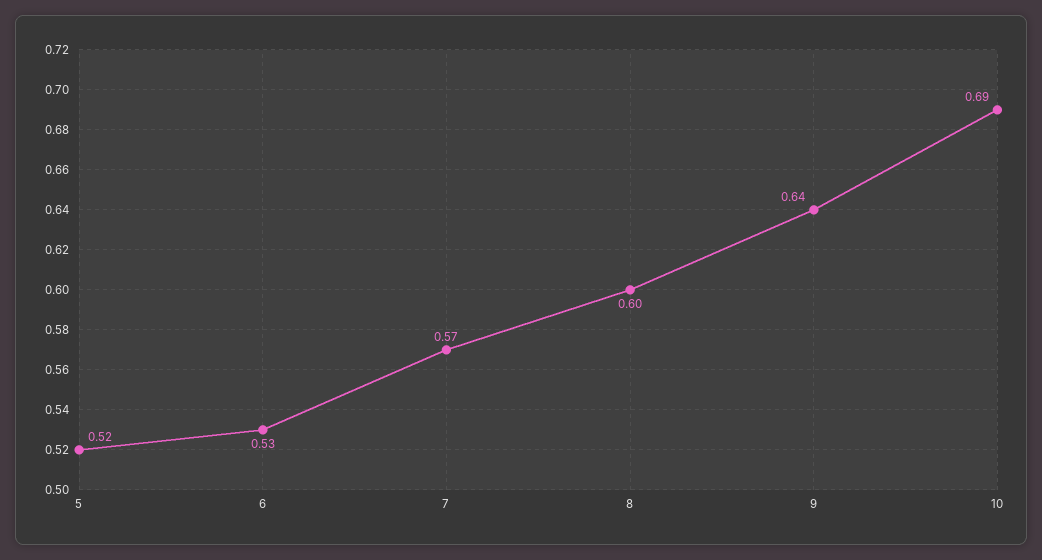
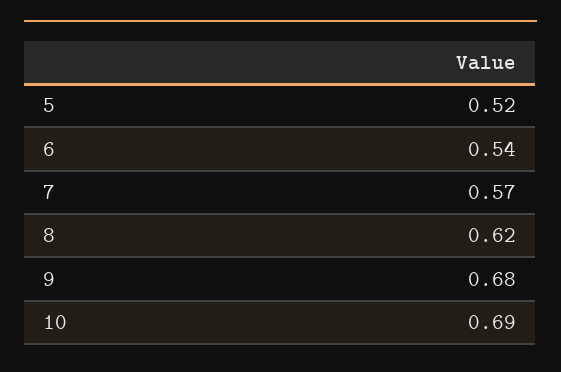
6: 0.53 -> 0.54
8: 0.6 -> 0.62
9: 0.64 -> 0.68

